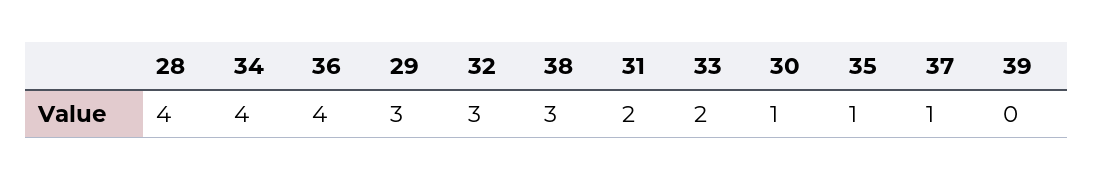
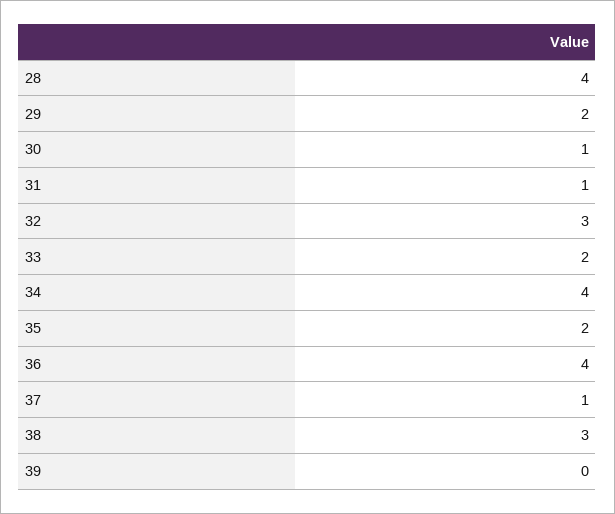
29: 3 -> 2
31: 2 -> 1
35: 1 -> 2

